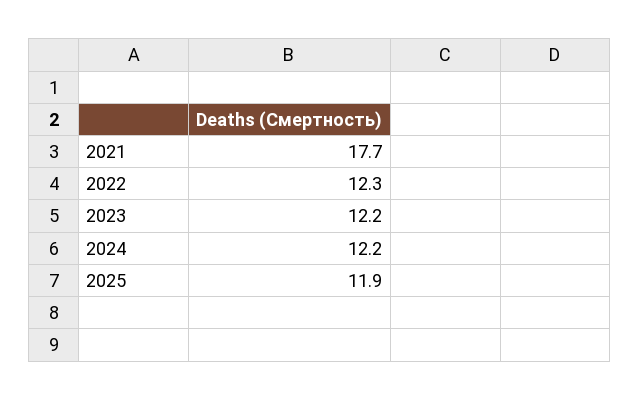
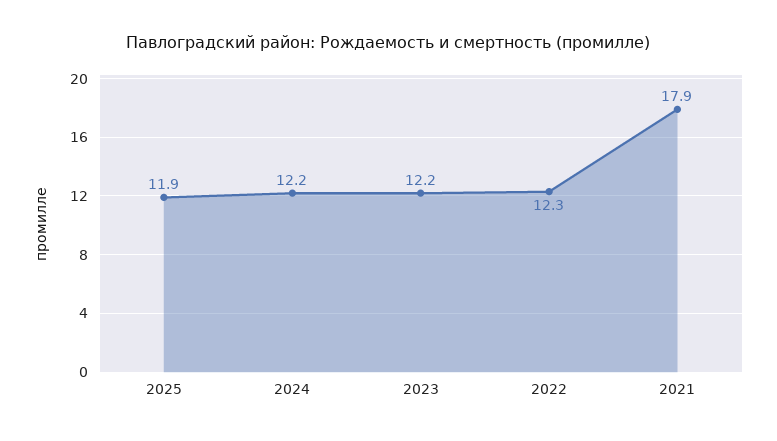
2021: 17.7 -> 17.9

